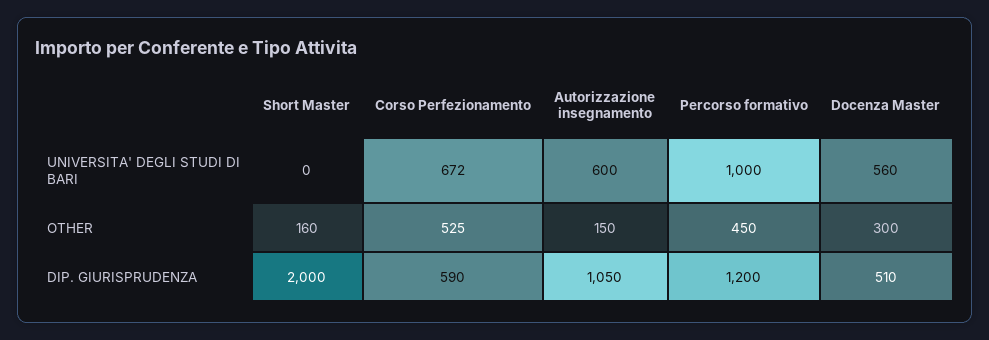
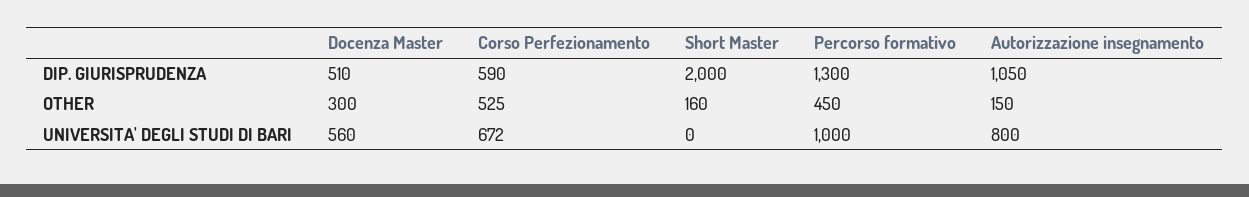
Autorizzazione insegnamento, UNIVERSITA' DEGLI STUDI DI BARI: 600 -> 800
Percorso formativo, DIP. GIURISPRUDENZA: 1200 -> 1300

